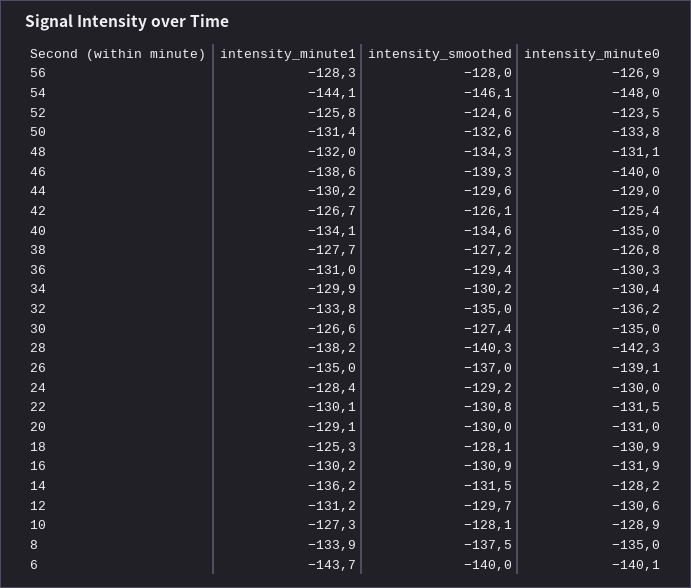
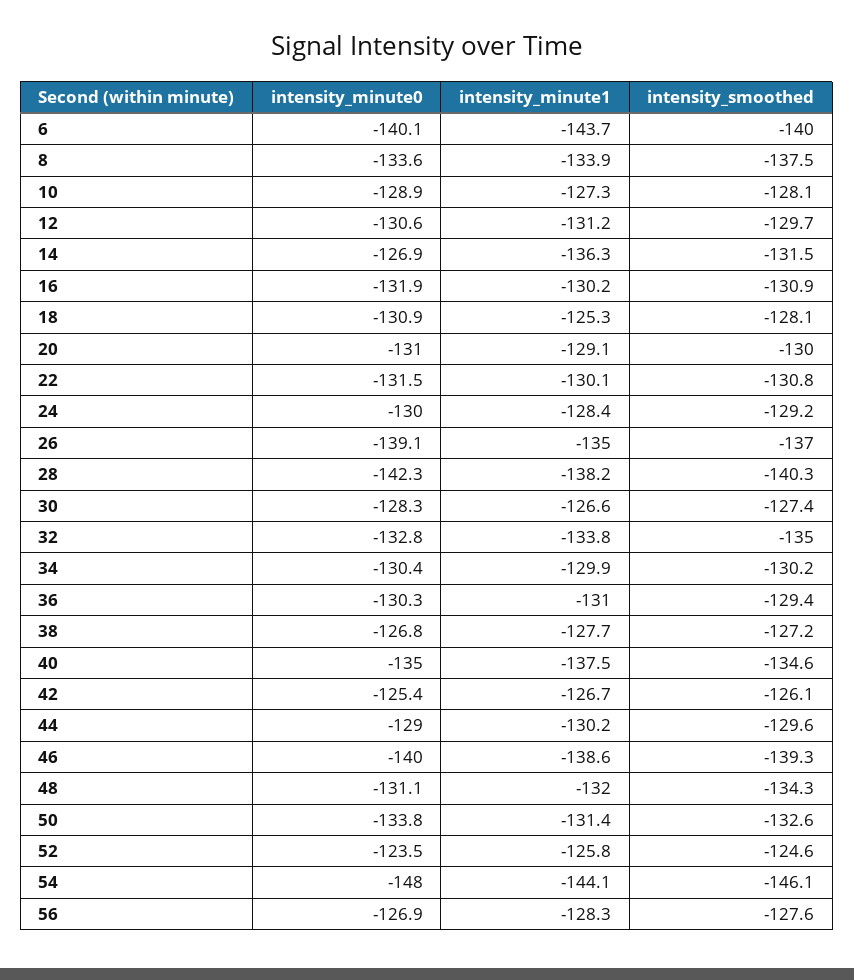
intensity_smoothed, 56: -128 -> -127.6
intensity_minute1, 40: -134.1 -> -137.5
intensity_minute0, 32: -136.2 -> -132.8
intensity_minute0, 30: -135 -> -128.3
intensity_minute1, 14: -136.2 -> -136.3
intensity_minute0, 14: -128.2 -> -126.9
intensity_minute0, 8: -135 -> -133.6

